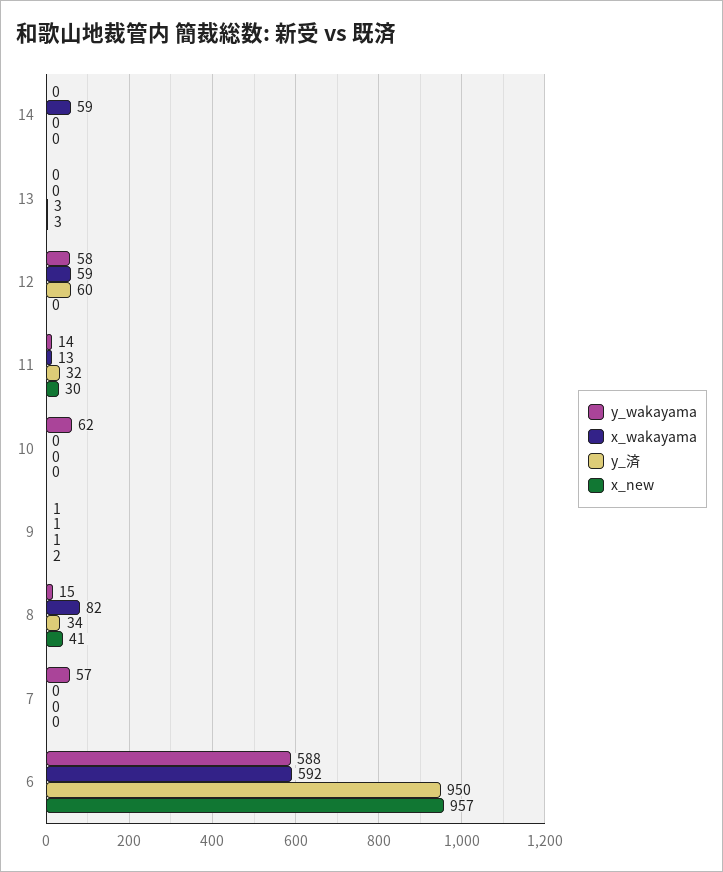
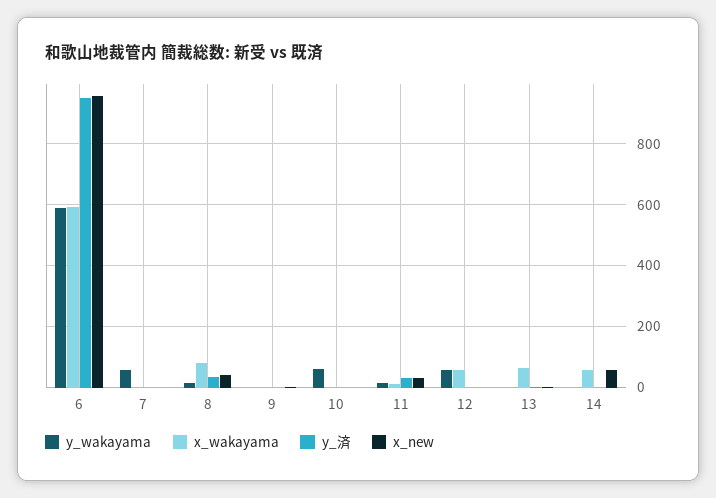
x_new, 14: 0 -> 60
x_wakayama, 13: 0 -> 60
y_済, 12: 60 -> 0

